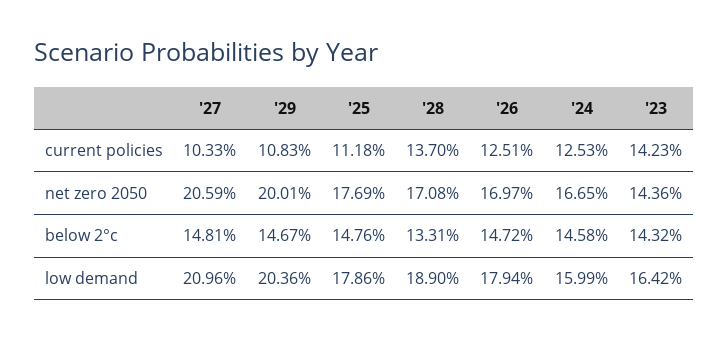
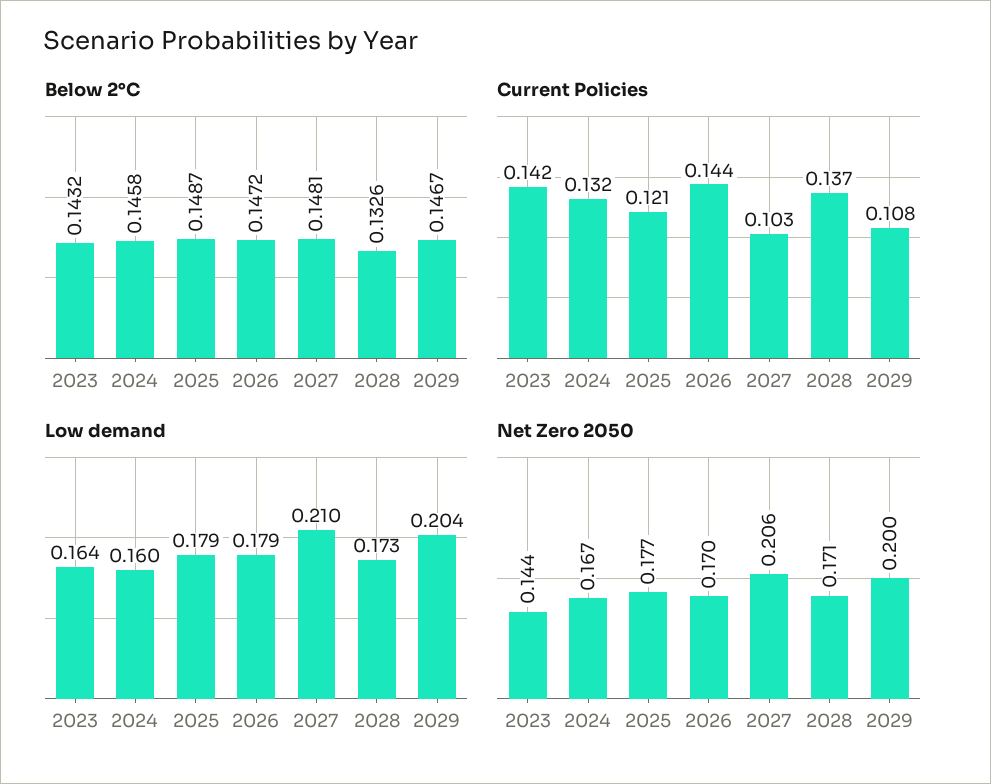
current policies, '25: 0.1118 -> 0.121
current policies, '26: 0.1251 -> 0.144
current policies, '24: 0.1253 -> 0.132
below 2°c, '25: 0.1476 -> 0.1487
below 2°c, '28: 0.1331 -> 0.1326
low demand, '28: 0.189 -> 0.173

